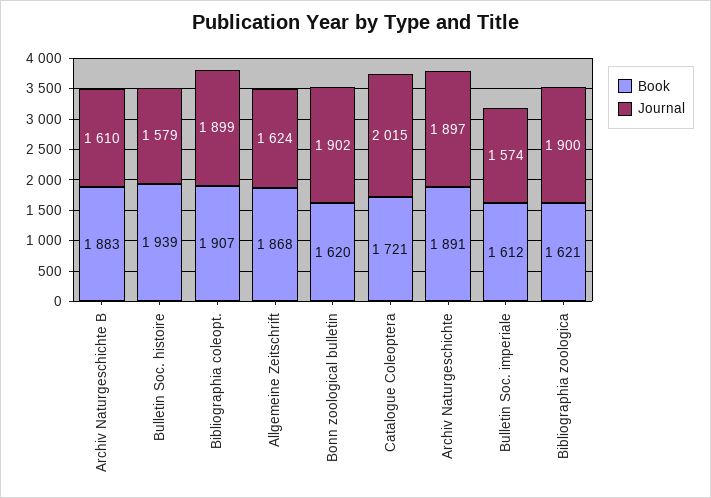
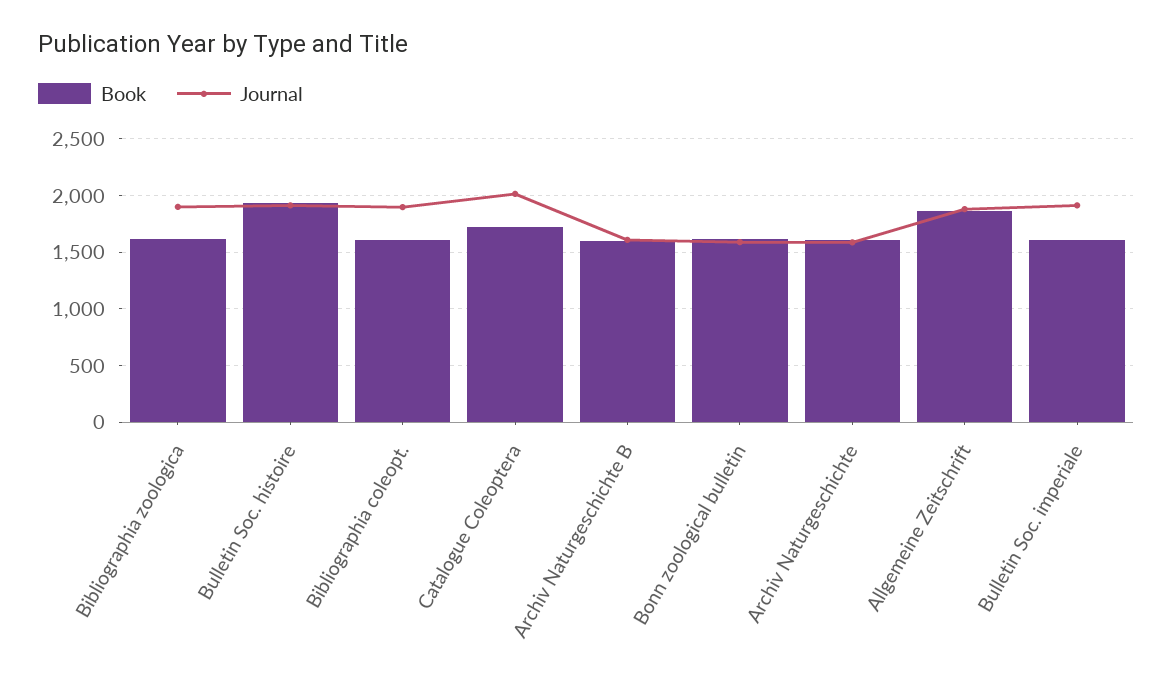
Book, Archiv Naturgeschichte B: 1883 -> 1600
Journal, Bulletin Soc. histoire: 1579 -> 1900
Book, Bibliographia coleopt.: 1907 -> 1600
Journal, Allgemeine Zeitschrift: 1624 -> 1900
Journal, Bonn zoological bulletin: 1902 -> 1600
Book, Archiv Naturgeschichte: 1891 -> 1600
Journal, Archiv Naturgeschichte: 1897 -> 1600
Journal, Bulletin Soc. imperiale: 1574 -> 1900

